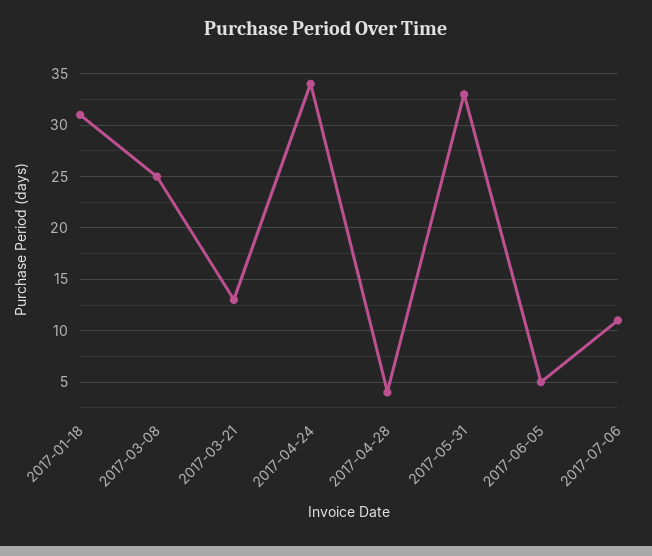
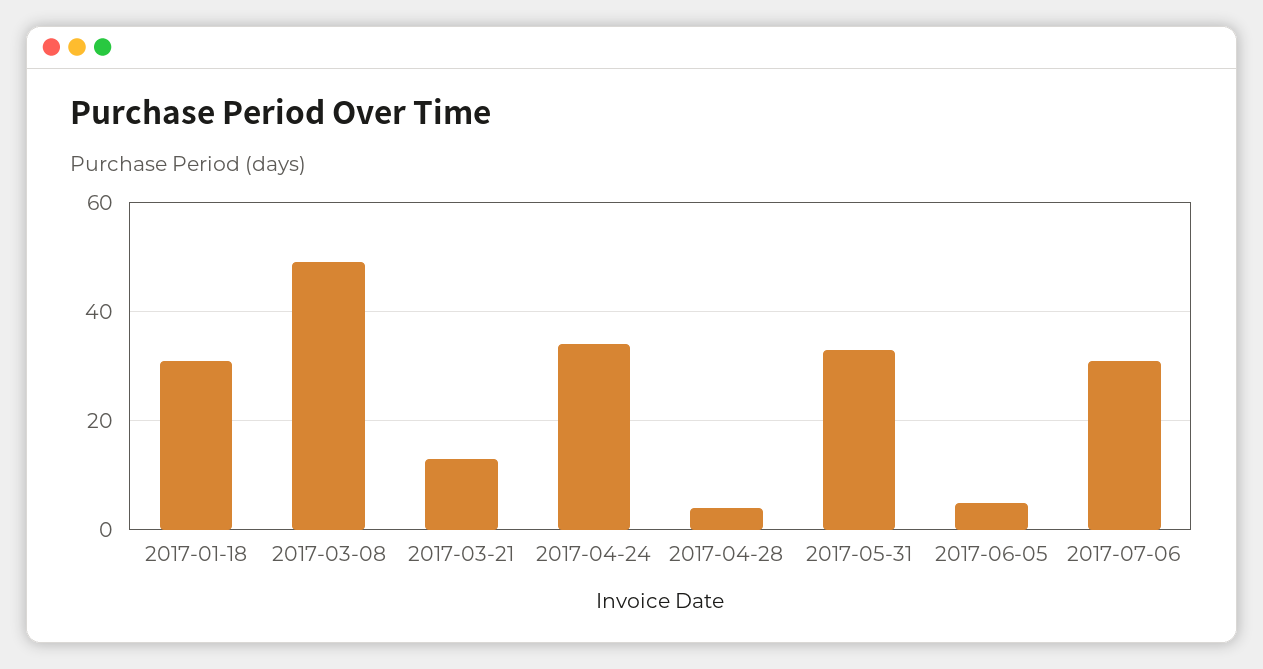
2017-03-08: 25 -> 50
2017-07-06: 11 -> 30

